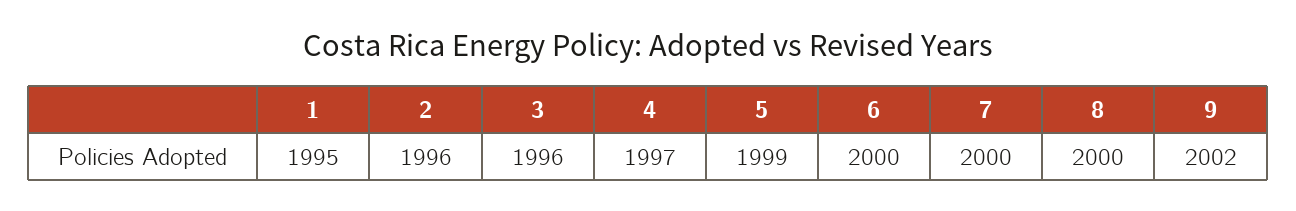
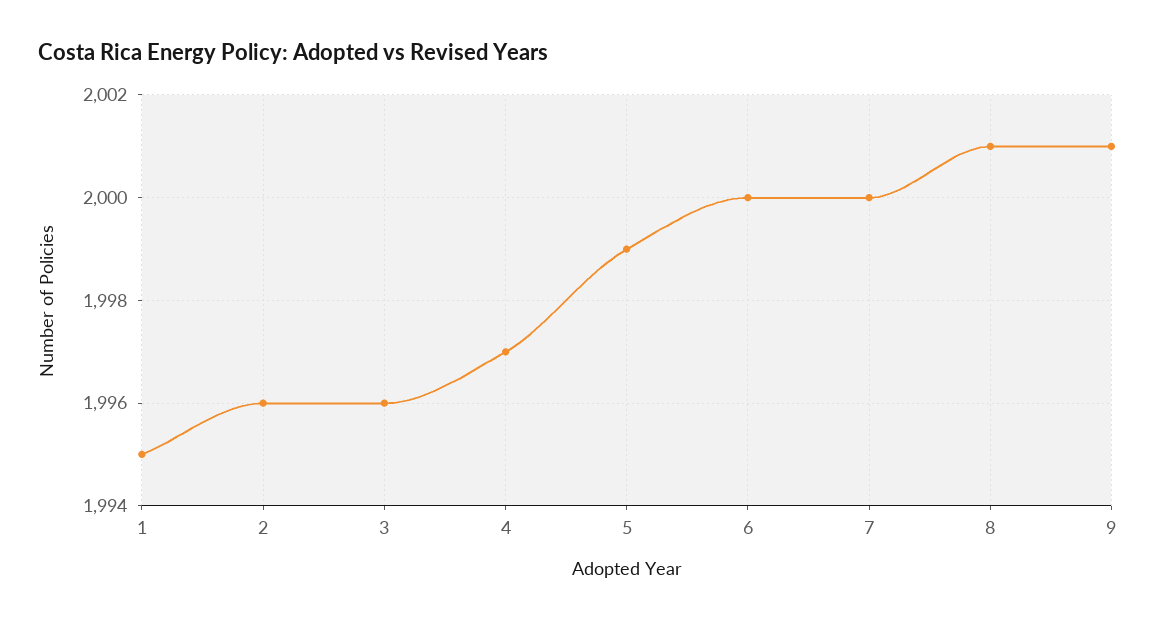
8: 2000 -> 2001
9: 2002 -> 2001

